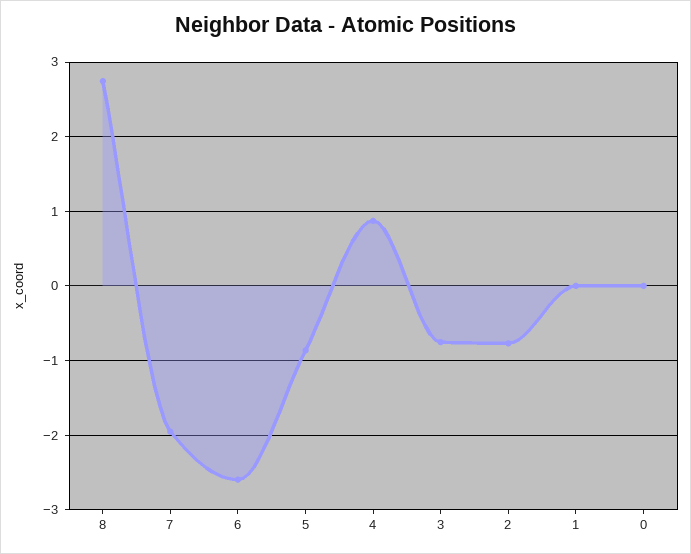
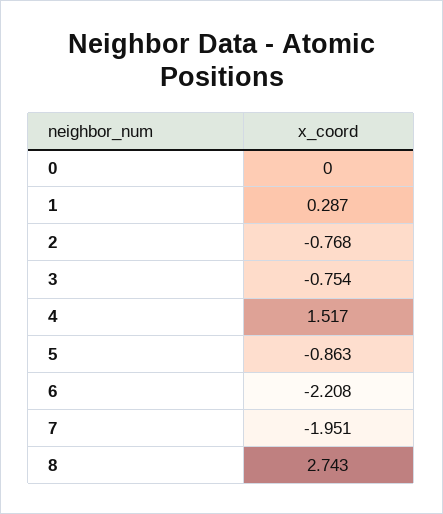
6: -2.6 -> -2.208
4: 0.9 -> 1.517
1: 0 -> 0.287

